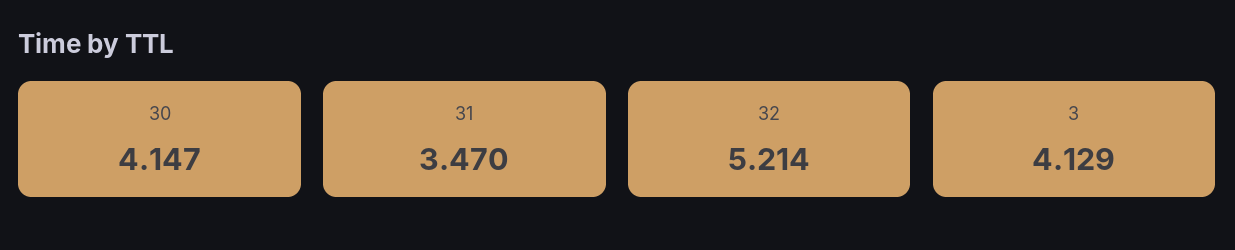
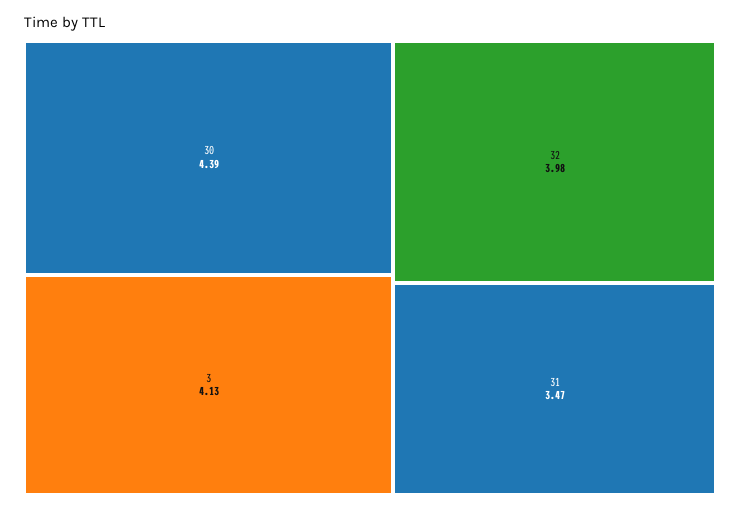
30: 4.147 -> 4.39
32: 5.214 -> 3.98

